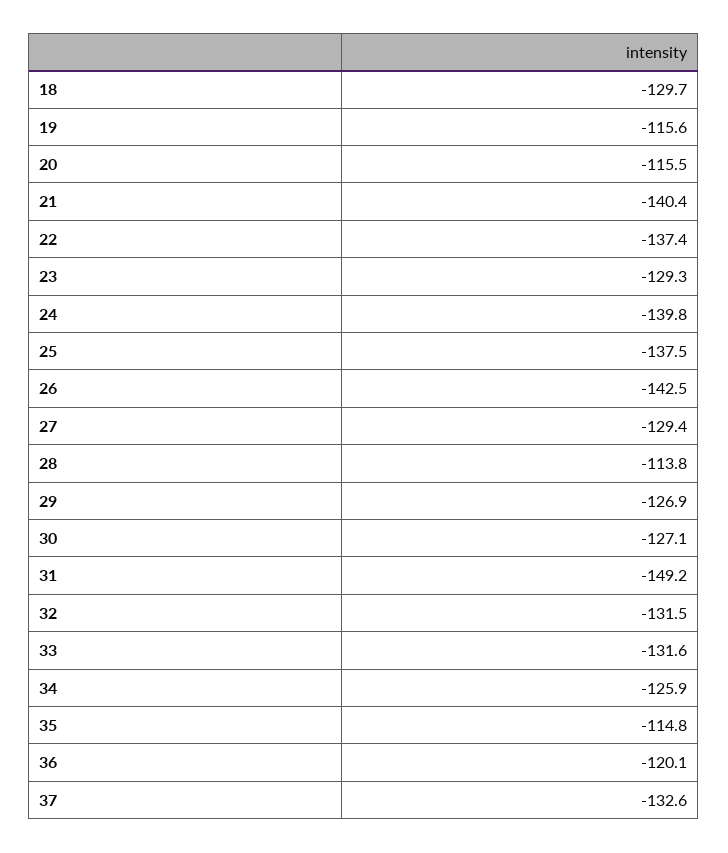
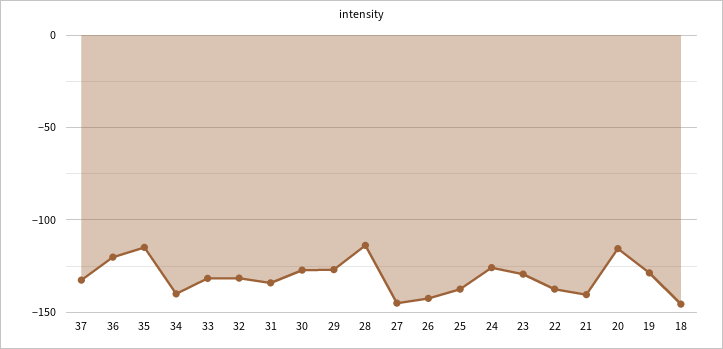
18: -129.7 -> -145
19: -115.6 -> -130
24: -139.8 -> -125
27: -129.4 -> -145
31: -149.2 -> -135
34: -125.9 -> -140

